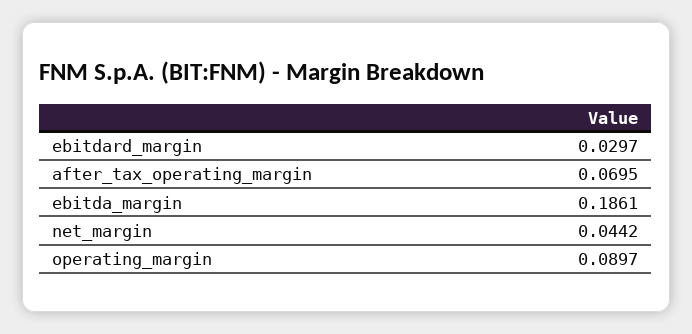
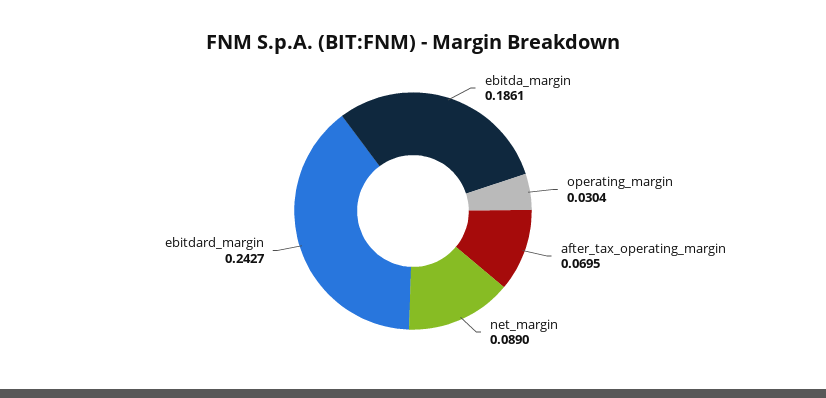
ebitdard_margin: 0.0297 -> 0.2427
net_margin: 0.0442 -> 0.089
operating_margin: 0.0897 -> 0.0304

